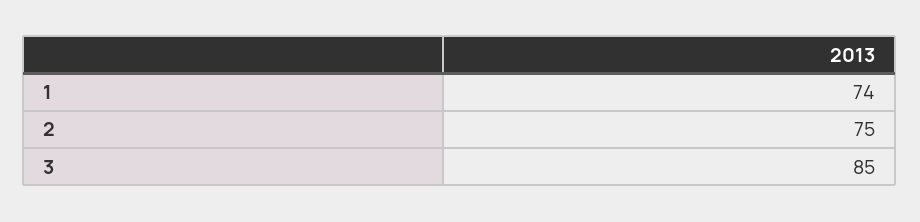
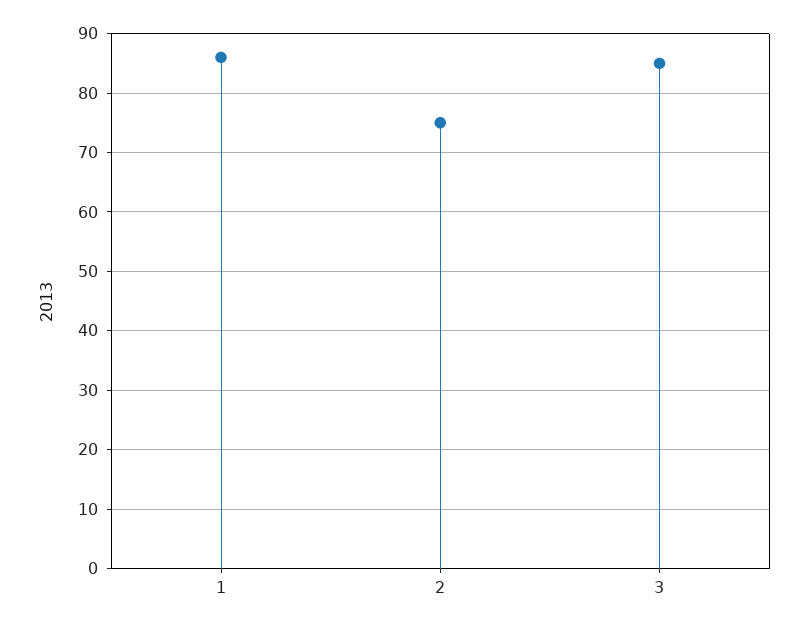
1: 74 -> 85

